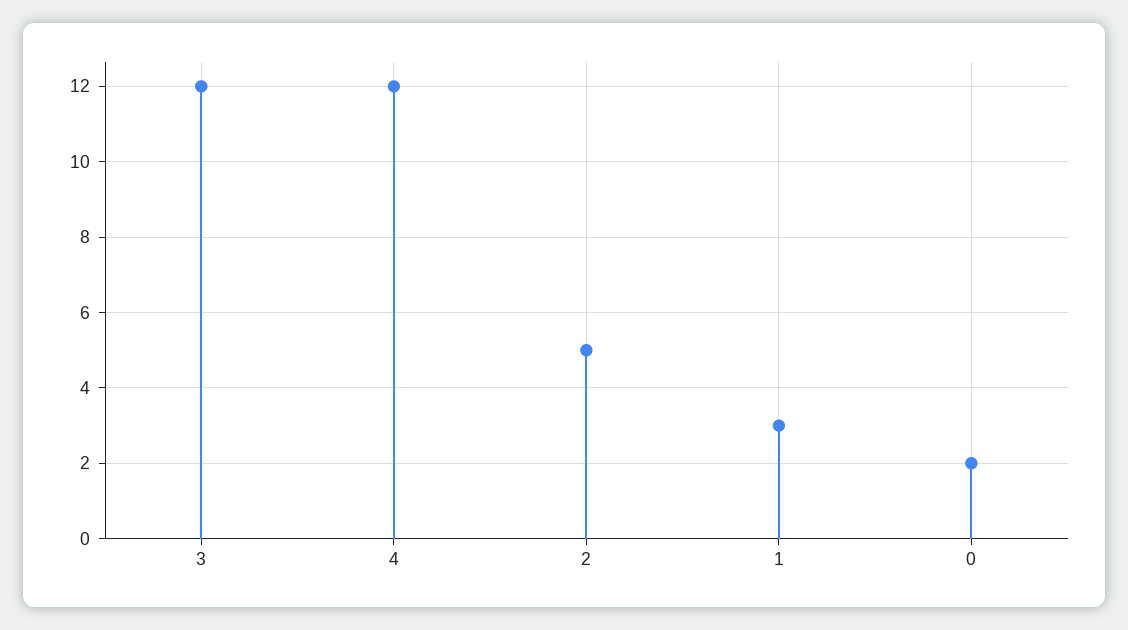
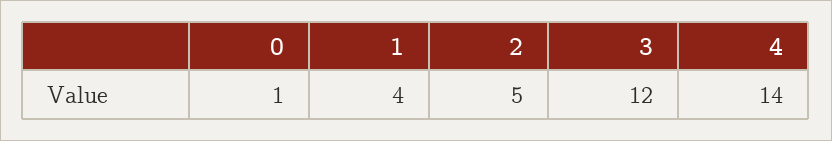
4: 12 -> 14
1: 3 -> 4
0: 2 -> 1

